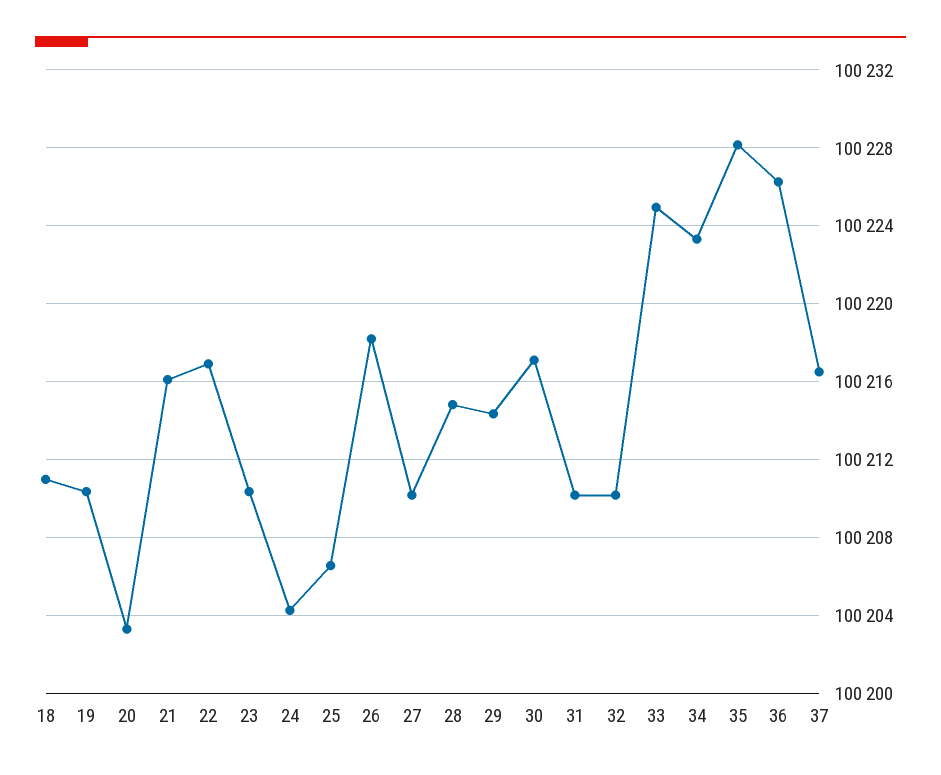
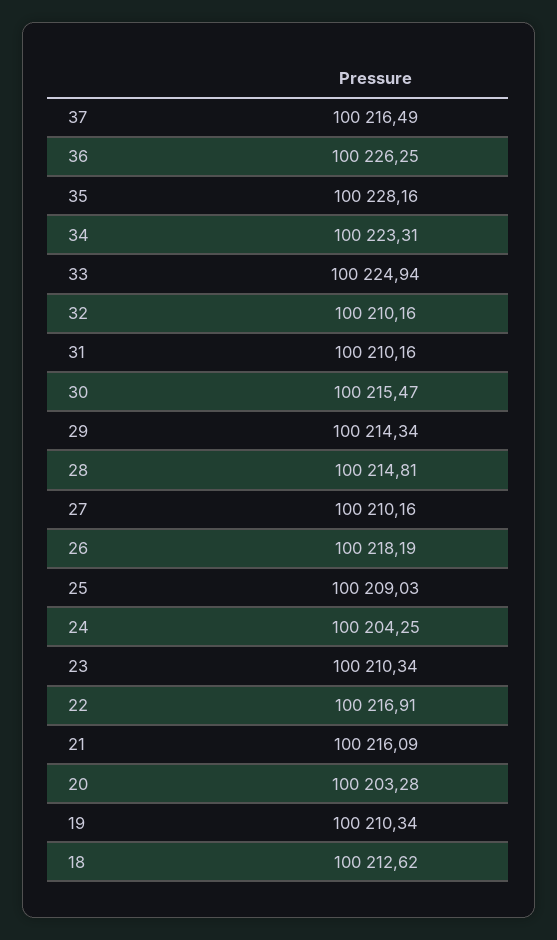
18: 100211 -> 100212.62
25: 100206.5 -> 100209.03
30: 100217 -> 100215.47

